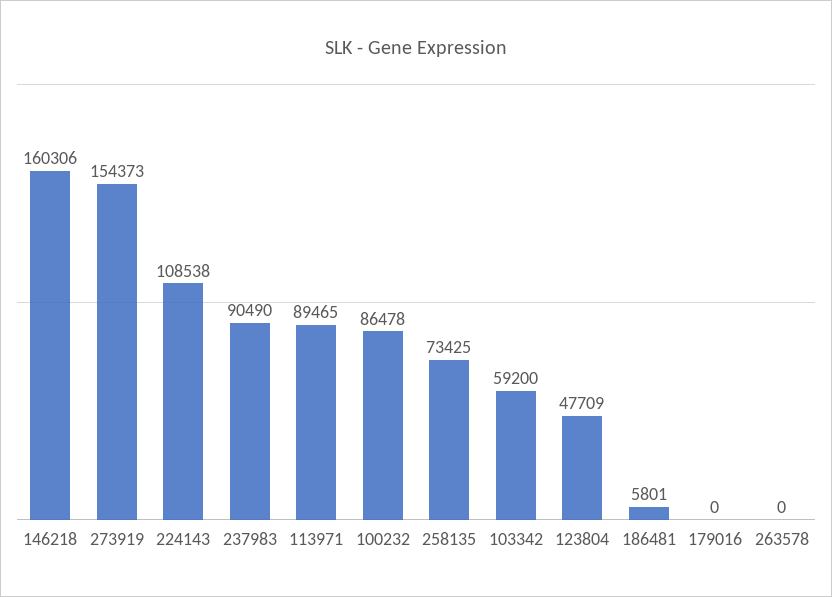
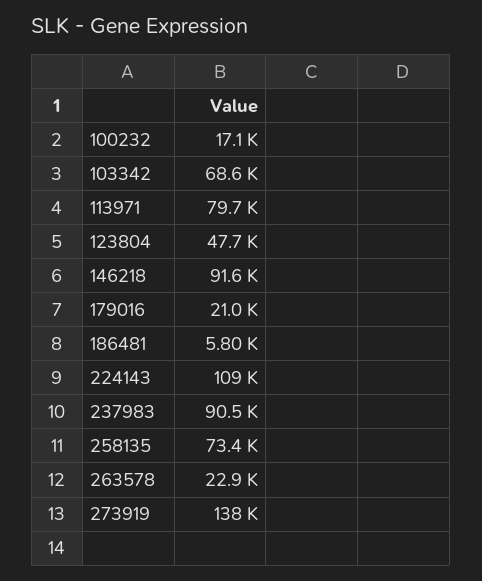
146218: 160306 -> 91600
273919: 154373 -> 138000
113971: 89465 -> 79700
100232: 86478 -> 17100
103342: 59200 -> 68600
179016: 0 -> 21000
263578: 0 -> 22900

